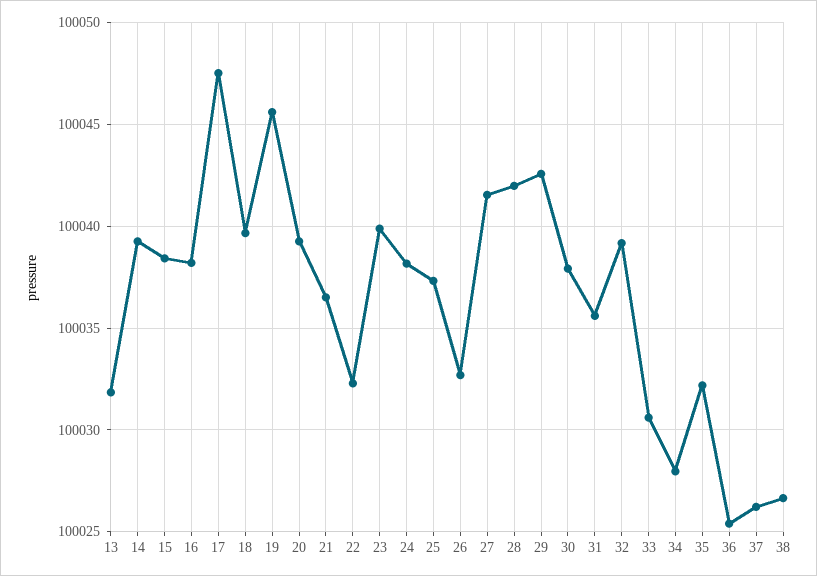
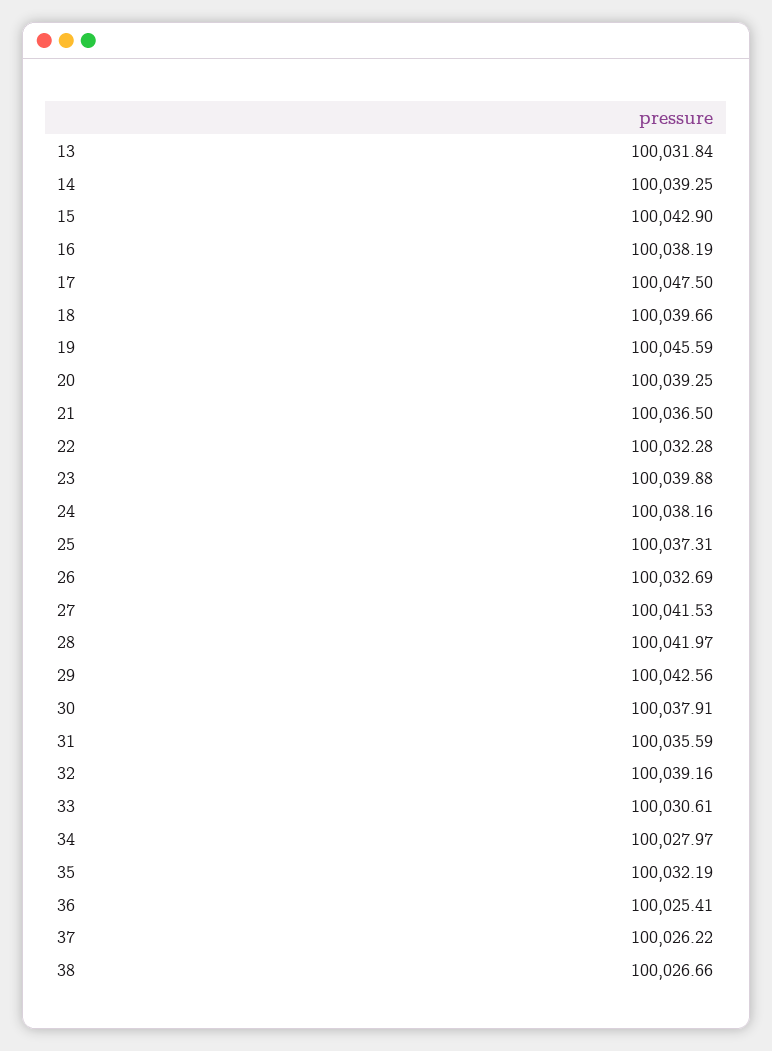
15: 100038.5 -> 100042.9

